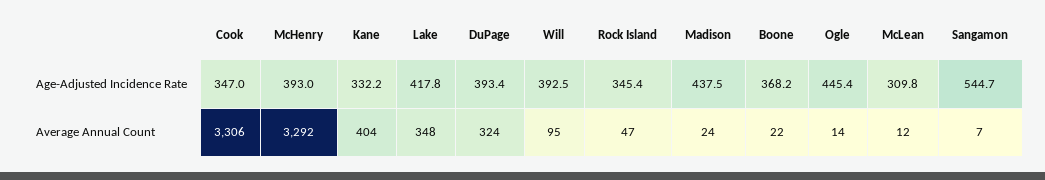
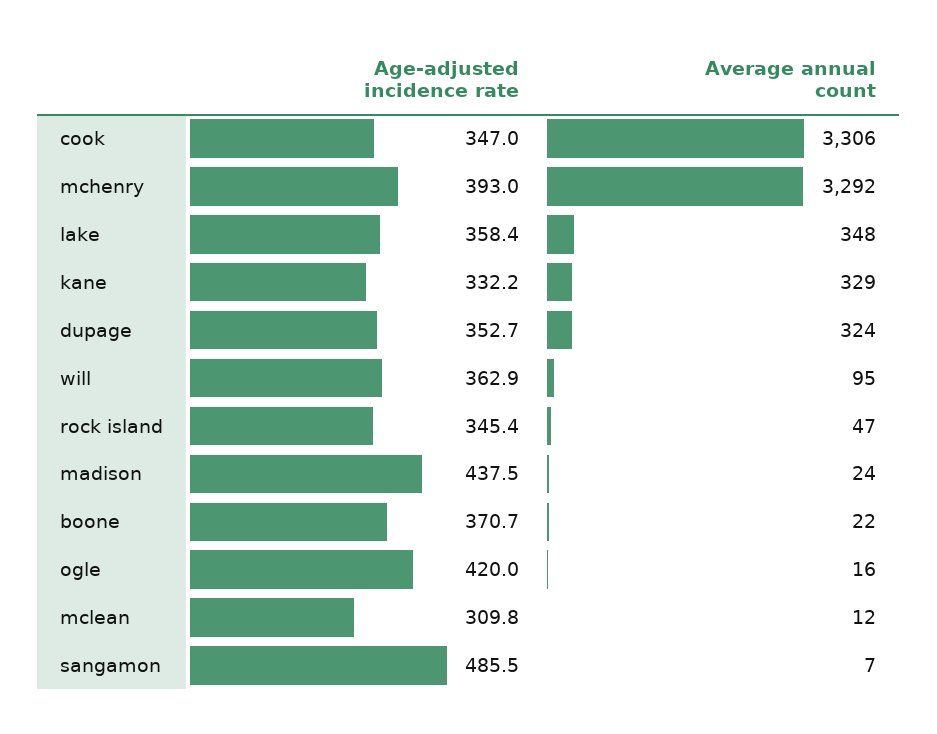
Lake, Age-Adjusted Incidence Rate: 417.8 -> 358.4
DuPage, Age-Adjusted Incidence Rate: 393.4 -> 352.7
Will, Age-Adjusted Incidence Rate: 392.5 -> 362.9
Boone, Age-Adjusted Incidence Rate: 368.2 -> 370.7
Ogle, Age-Adjusted Incidence Rate: 445.4 -> 420
Sangamon, Age-Adjusted Incidence Rate: 544.7 -> 485.5
Kane, Average Annual Count: 404 -> 329
Ogle, Average Annual Count: 14 -> 16

